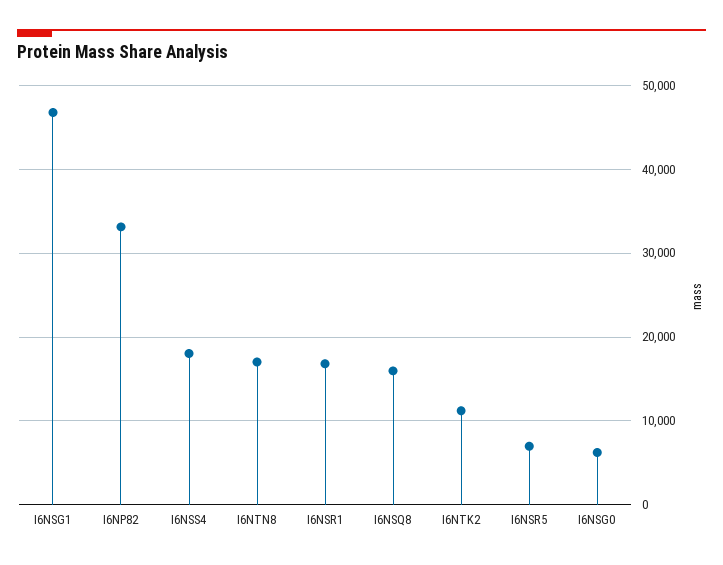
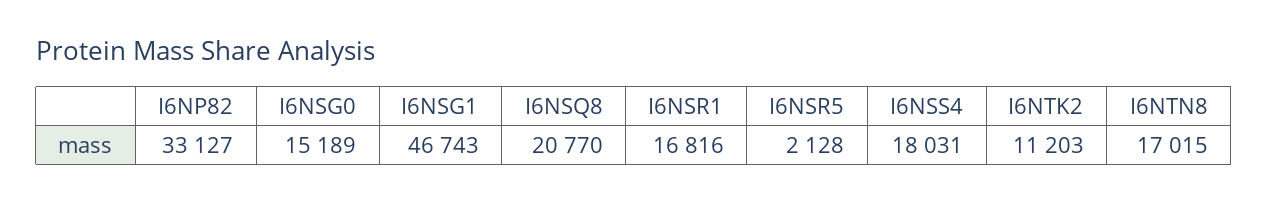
I6NSQ8: 16000 -> 20770
I6NSR5: 7000 -> 2128
I6NSG0: 6000 -> 15189

